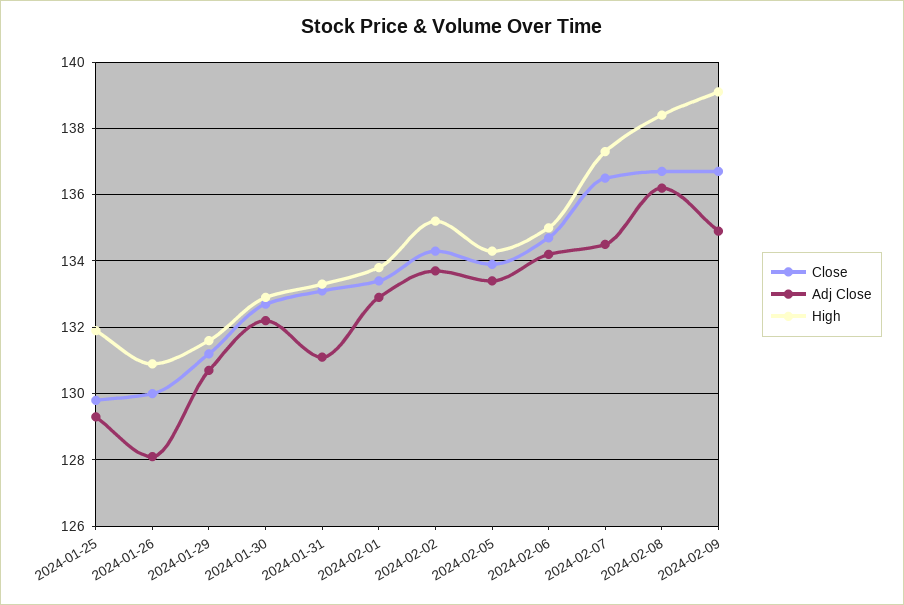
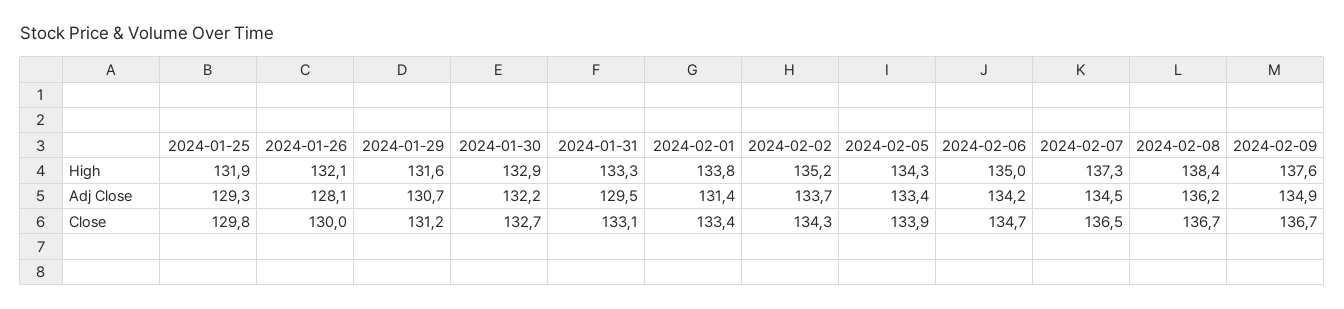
High, 2024-01-26: 131 -> 132.1
Adj Close, 2024-01-31: 131 -> 129.5
Adj Close, 2024-02-01: 133 -> 131.4
High, 2024-02-09: 139 -> 137.6

